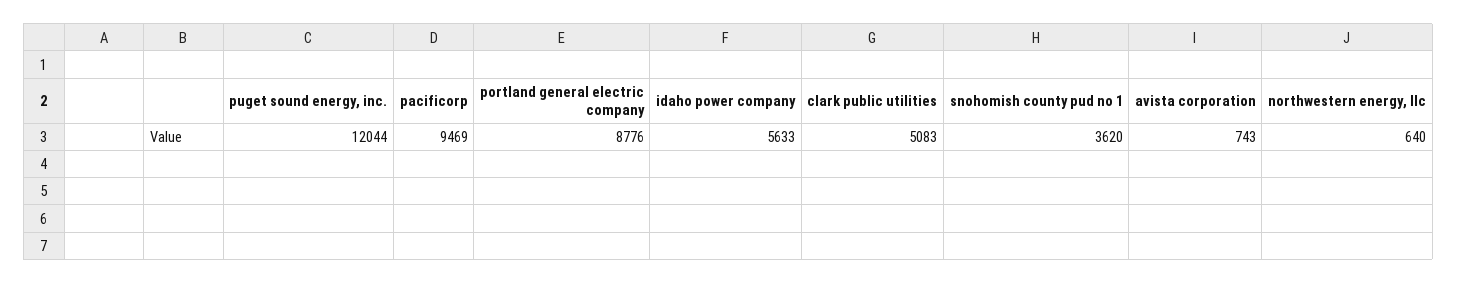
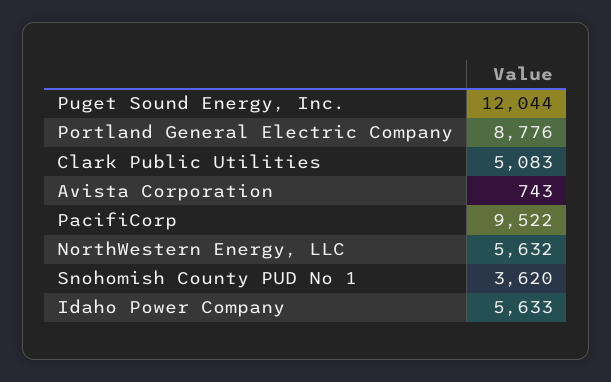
pacificorp: 9469 -> 9522
northwestern energy, llc: 640 -> 5632

